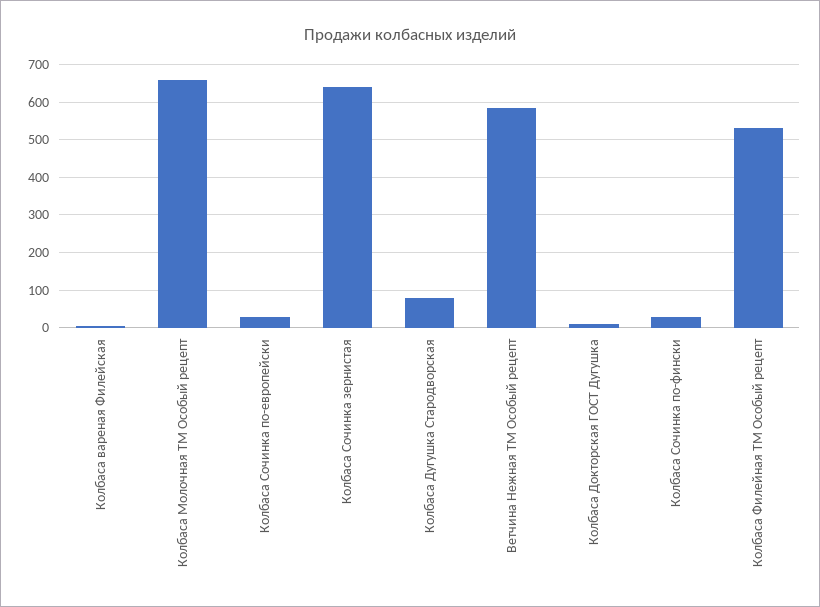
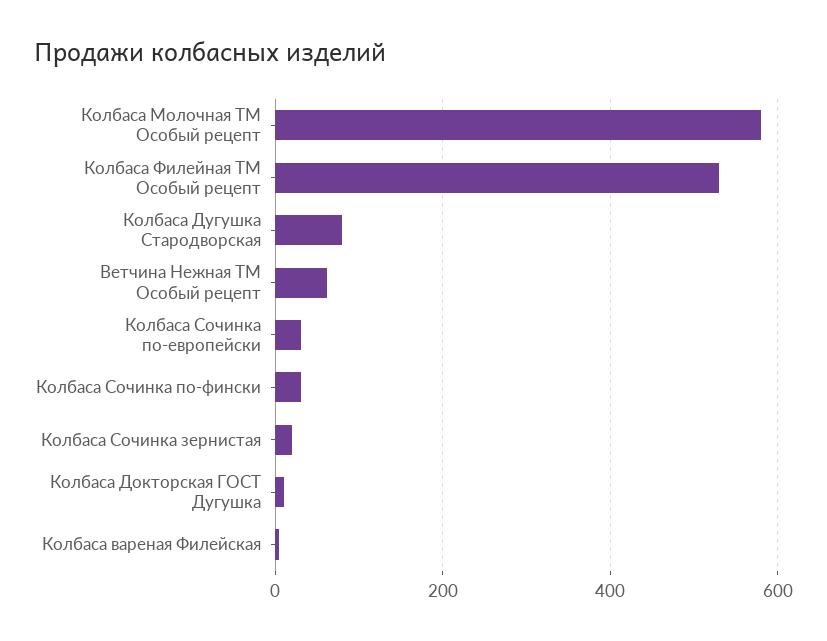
Колбаса Молочная ТМ Особый рецепт: 660 -> 580
Колбаса Сочинка зернистая: 640 -> 20
Ветчина Нежная ТМ Особый рецепт: 580 -> 60

